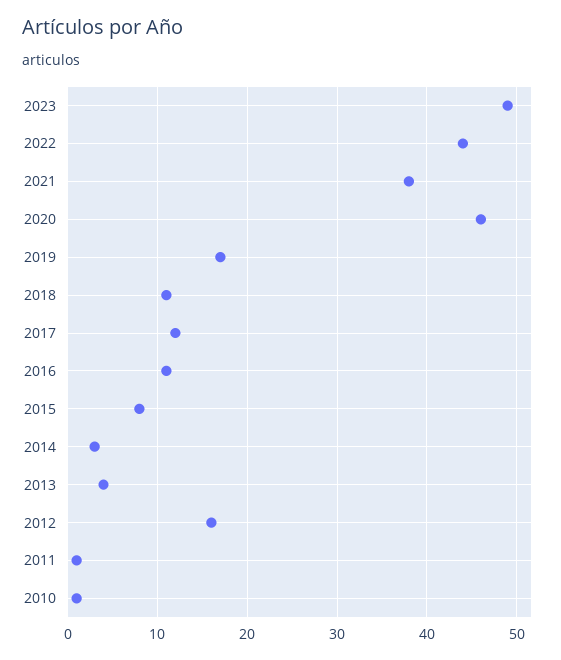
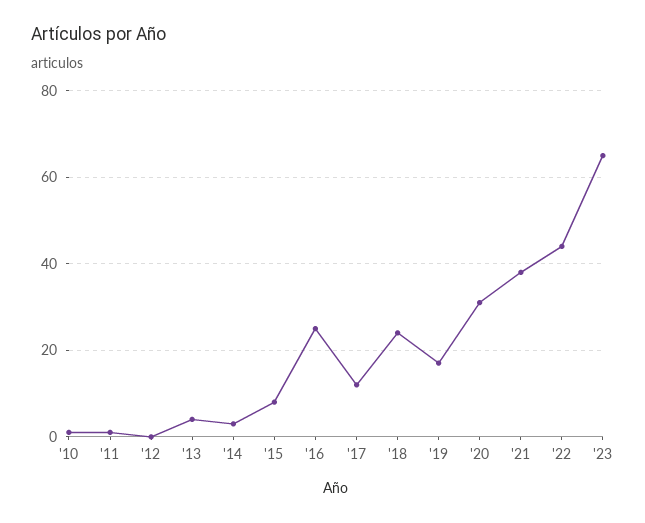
2023: 49 -> 65
2020: 46 -> 30
2018: 11 -> 25
2016: 11 -> 25
2012: 16 -> 0

